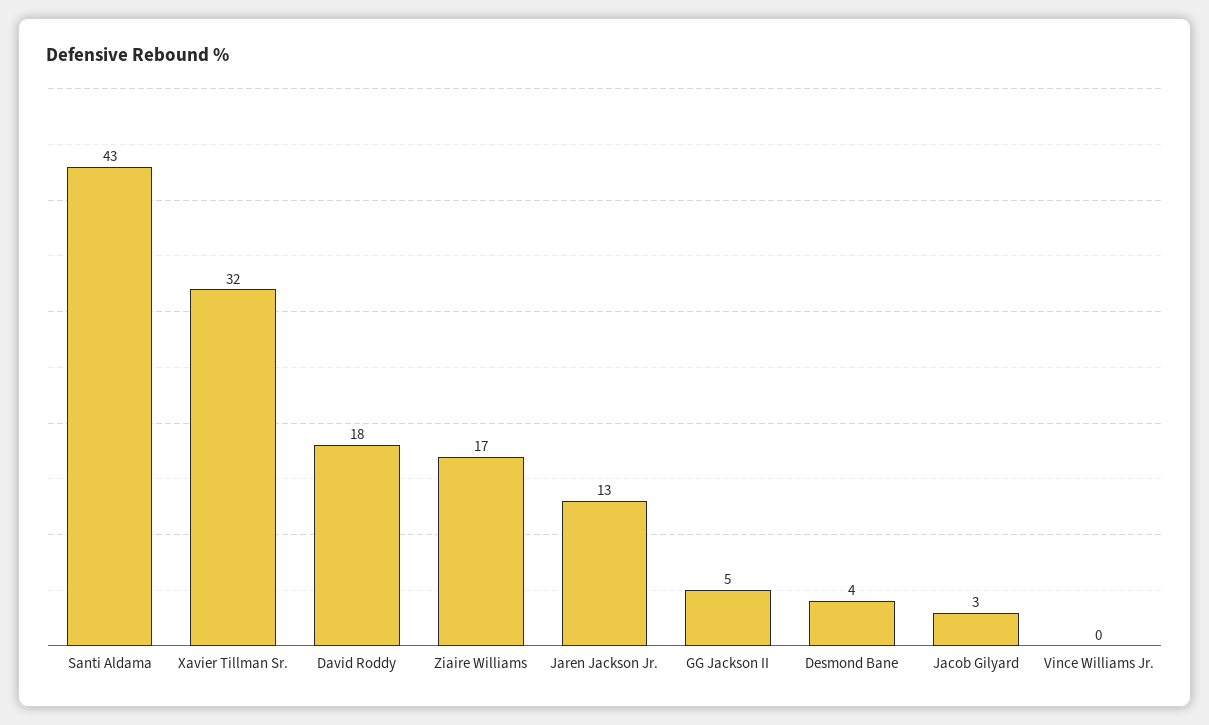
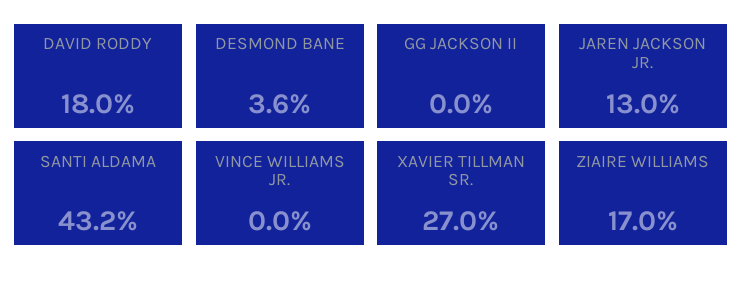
Xavier Tillman Sr.: 32 -> 27
GG Jackson II: 5 -> 0
Jacob Gilyard: 3 -> none

